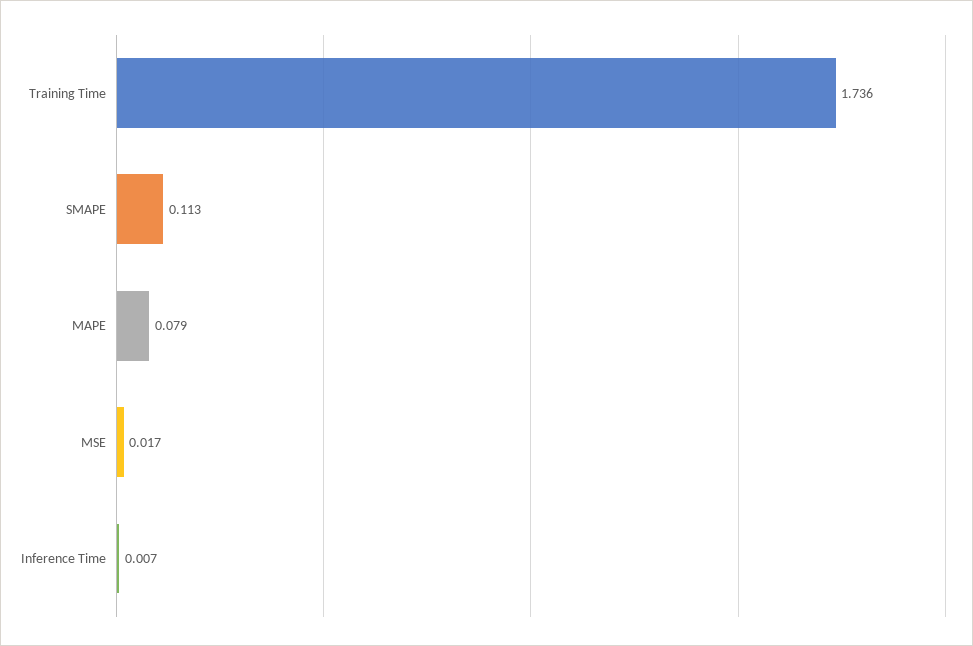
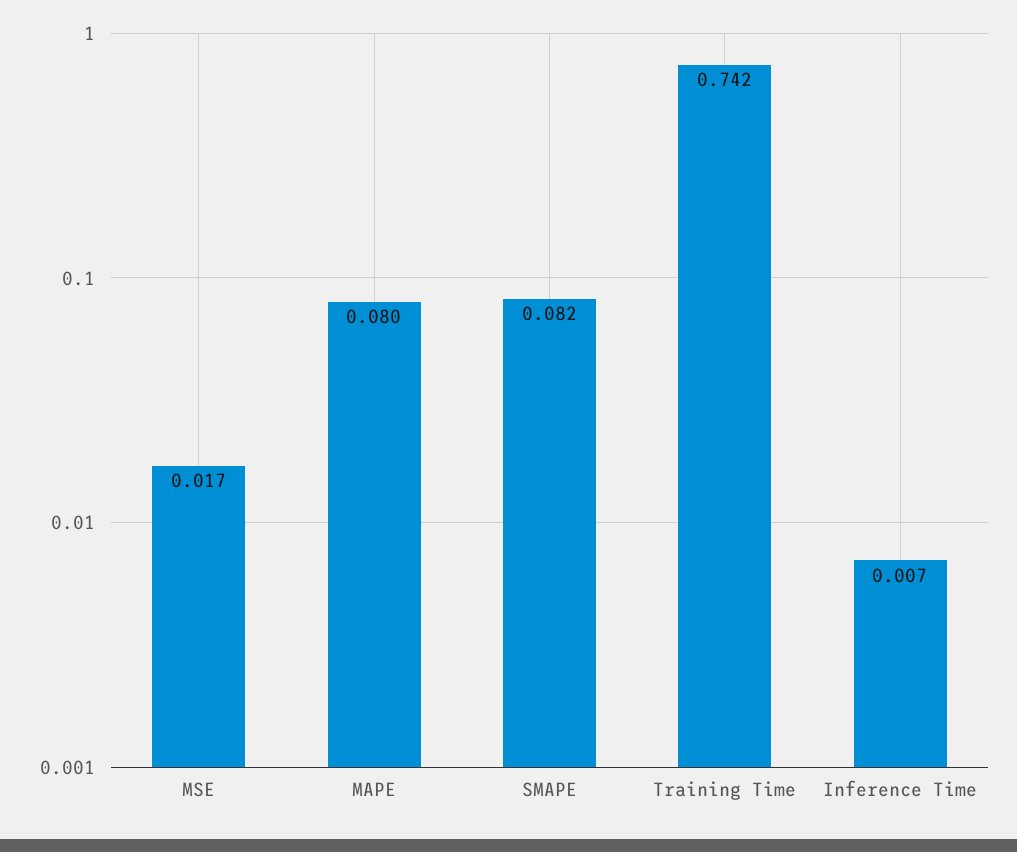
Training Time: 1.736 -> 0.742
SMAPE: 0.113 -> 0.082
MAPE: 0.079 -> 0.08

